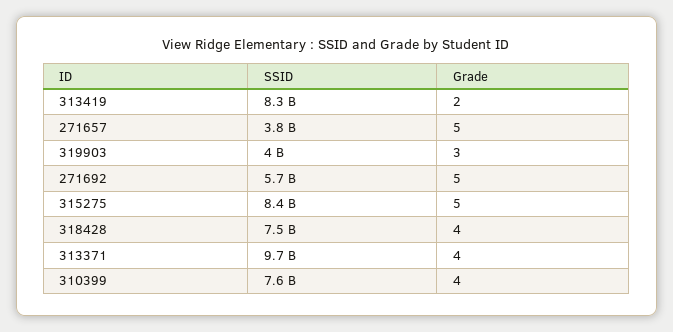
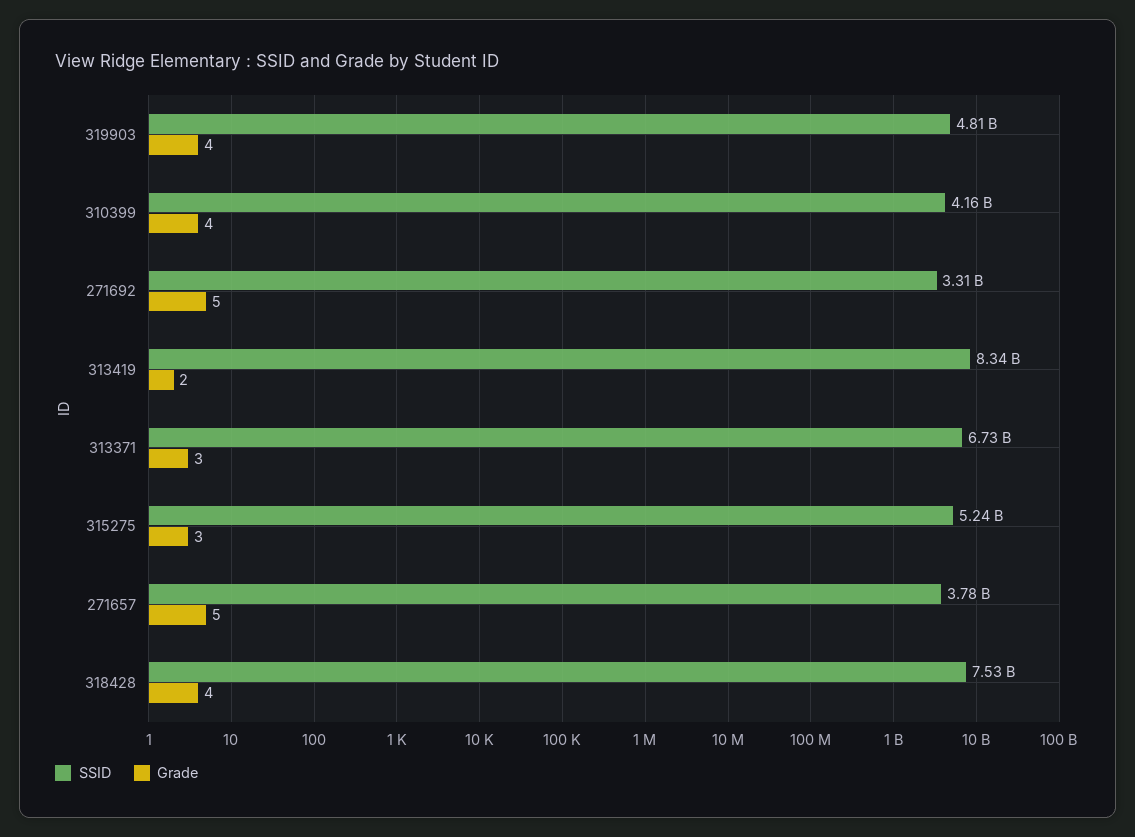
SSID, 319903: 4000000000 -> 4810000000
Grade, 319903: 3 -> 4
SSID, 271692: 5700000000 -> 3310000000
SSID, 315275: 8400000000 -> 5240000000
Grade, 315275: 5 -> 3
SSID, 313371: 9700000000 -> 6730000000
Grade, 313371: 4 -> 3
SSID, 310399: 7600000000 -> 4160000000

